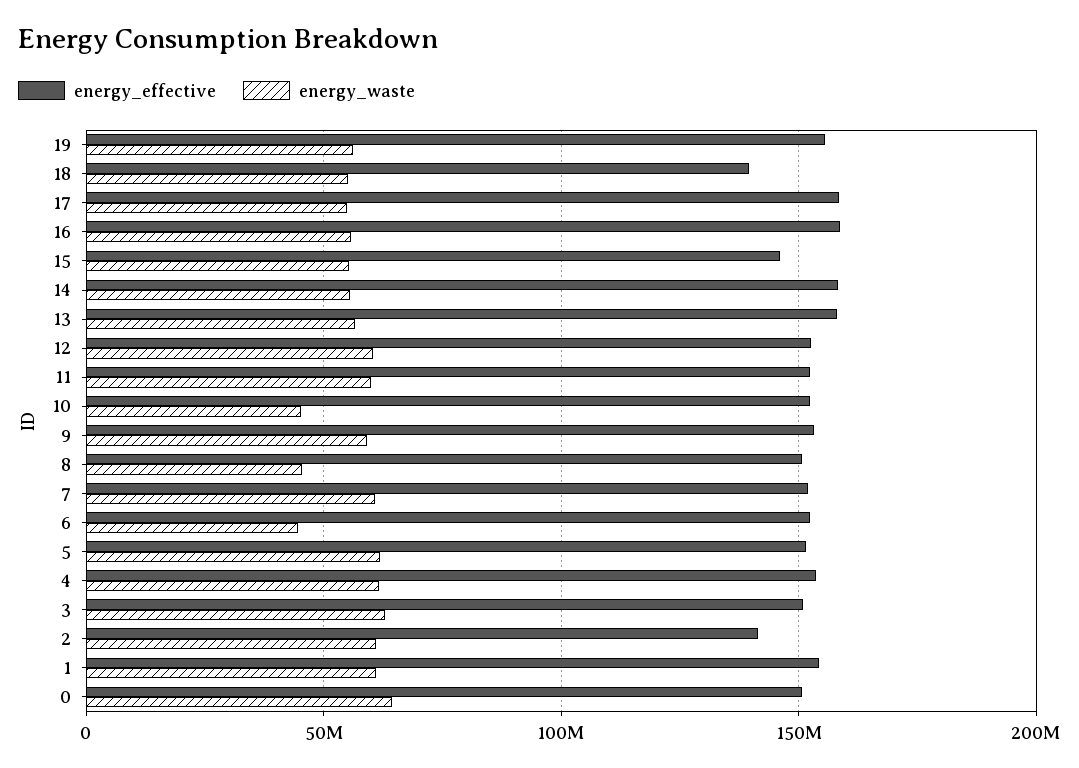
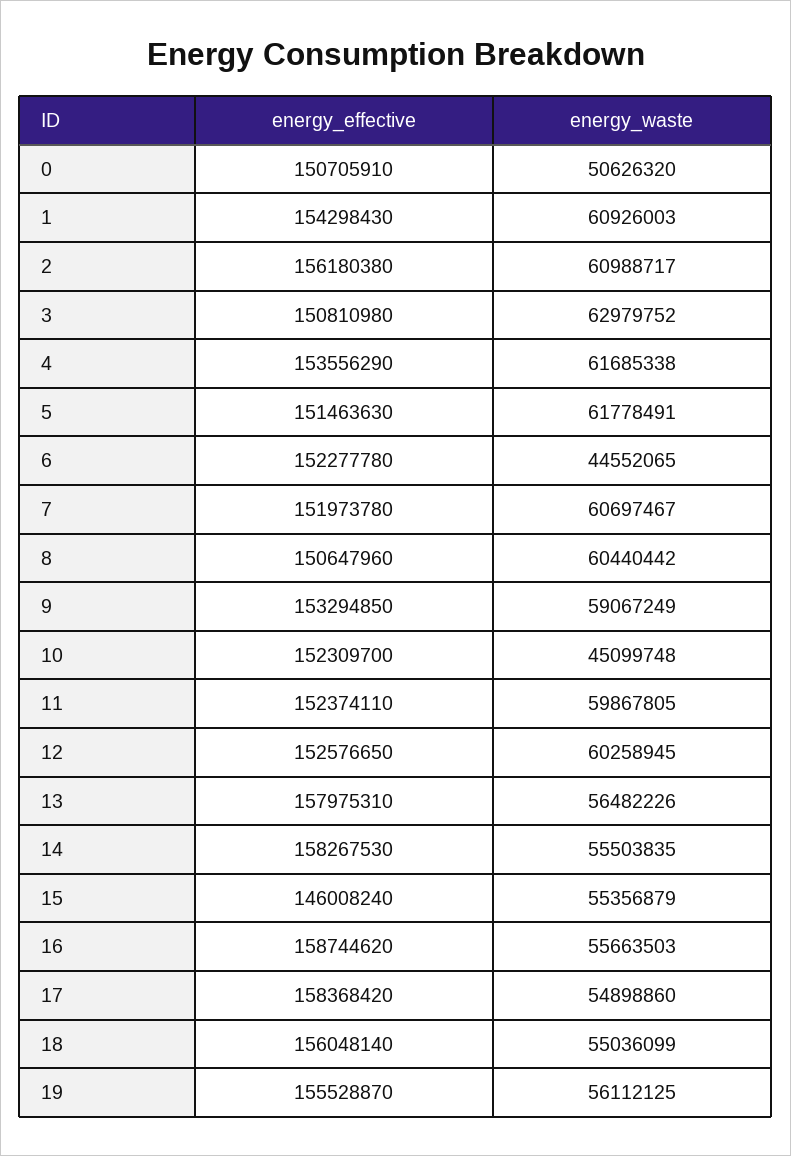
energy_effective, 18: 140000000 -> 156048140
energy_waste, 8: 45000000 -> 60440442
energy_effective, 2: 140000000 -> 156180380
energy_waste, 0: 65000000 -> 50626320

